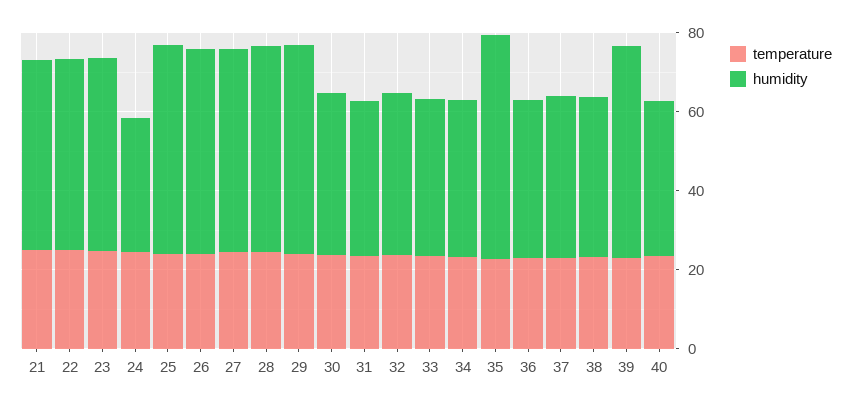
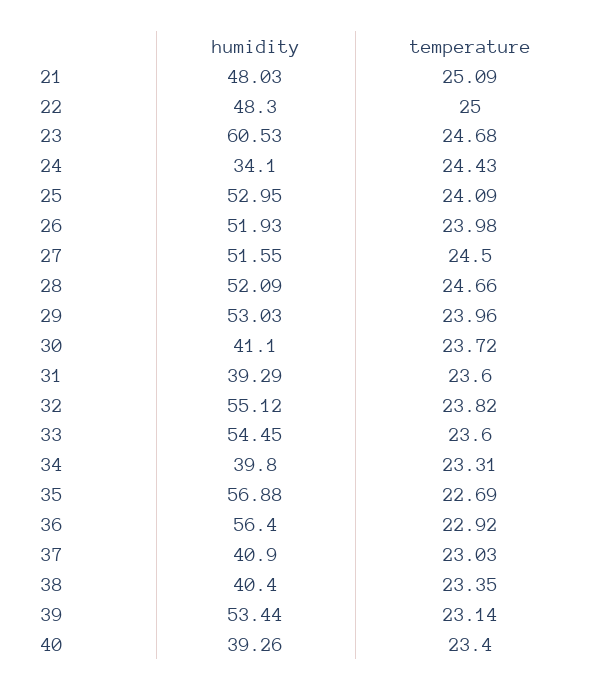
humidity, 23: 50 -> 60.53
humidity, 32: 40 -> 55.12
humidity, 33: 40 -> 54.45
humidity, 36: 40 -> 56.4

